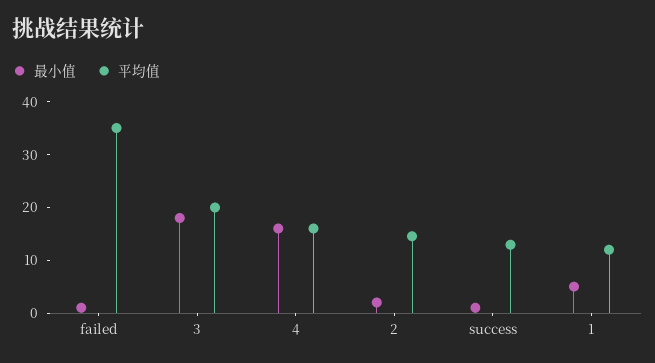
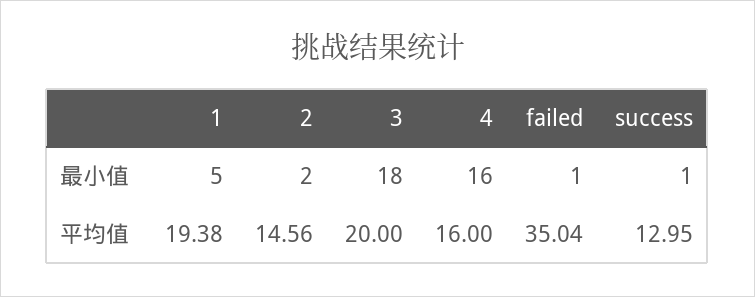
平均值, 1: 12 -> 19.38

